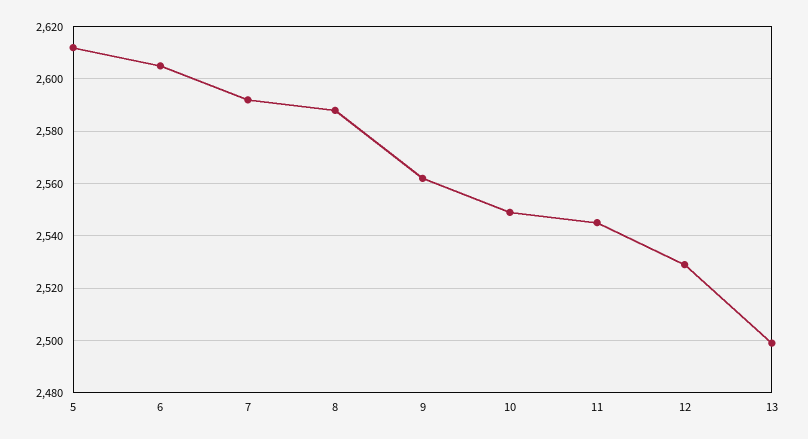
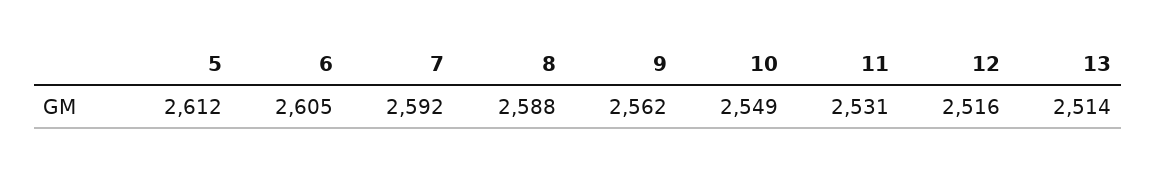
11: 2545 -> 2531
12: 2530 -> 2516
13: 2500 -> 2514

